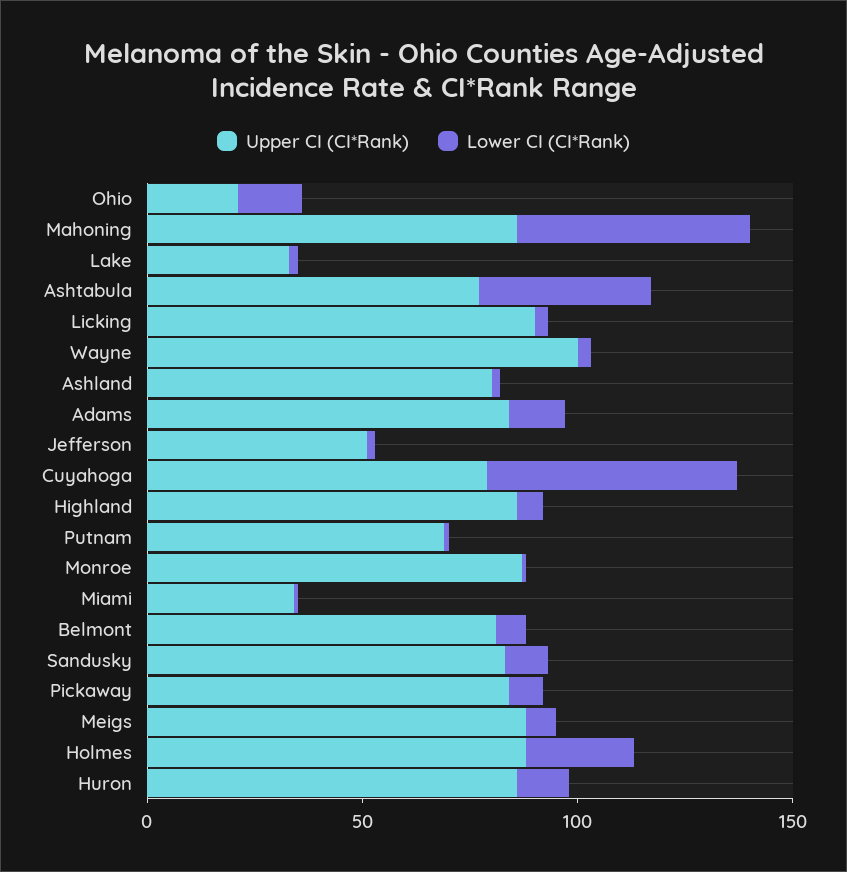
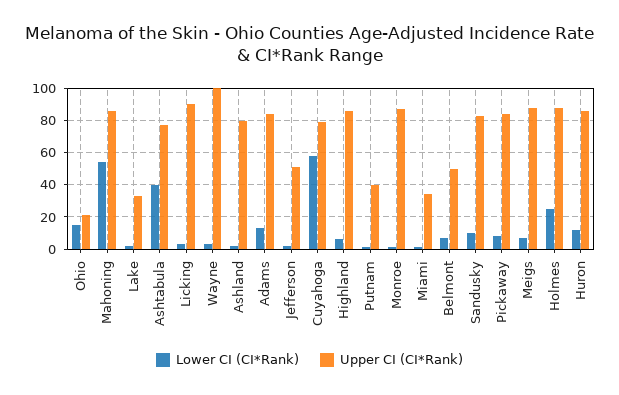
Upper CI (CI*Rank), Putnam: 70 -> 40
Upper CI (CI*Rank), Belmont: 80 -> 50

